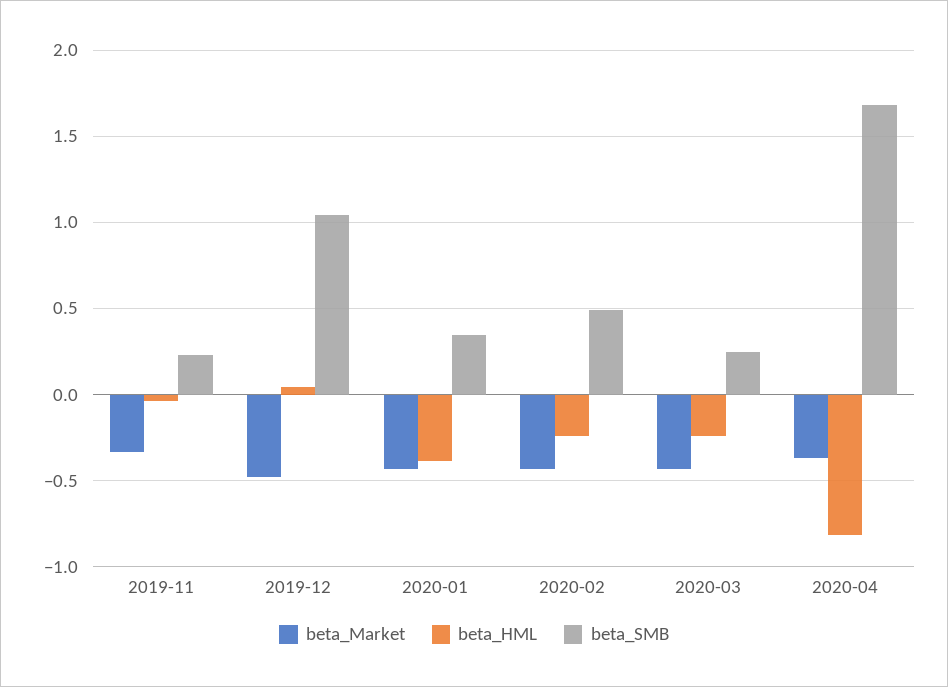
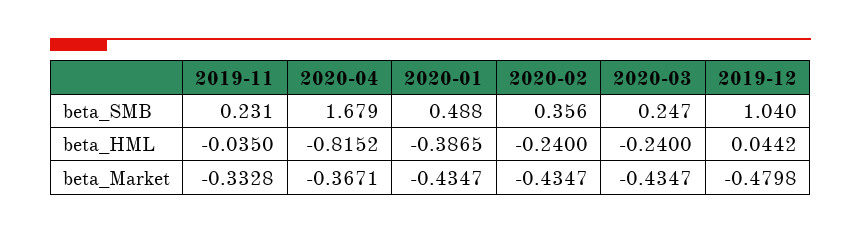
beta_SMB, 2020-01: 0.35 -> 0.488
beta_SMB, 2020-02: 0.5 -> 0.356

